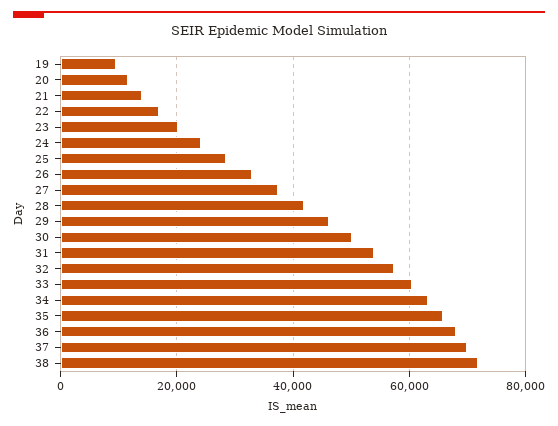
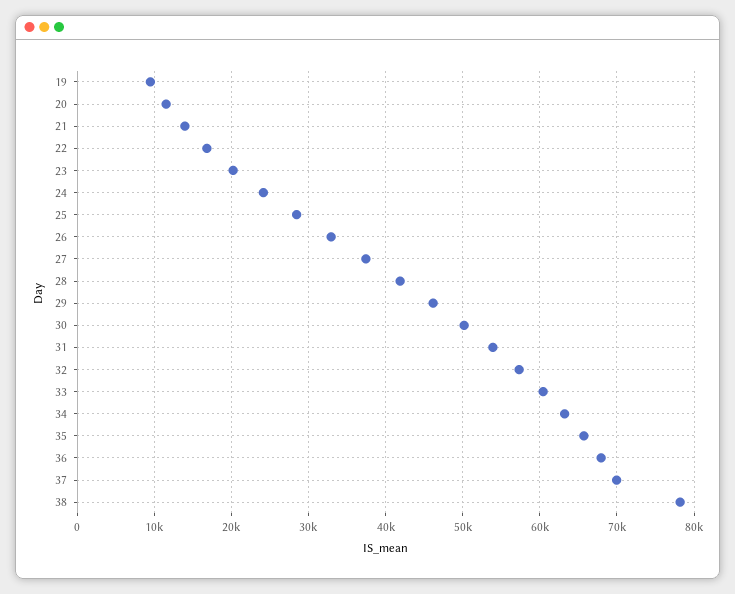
38: 72000 -> 78000

